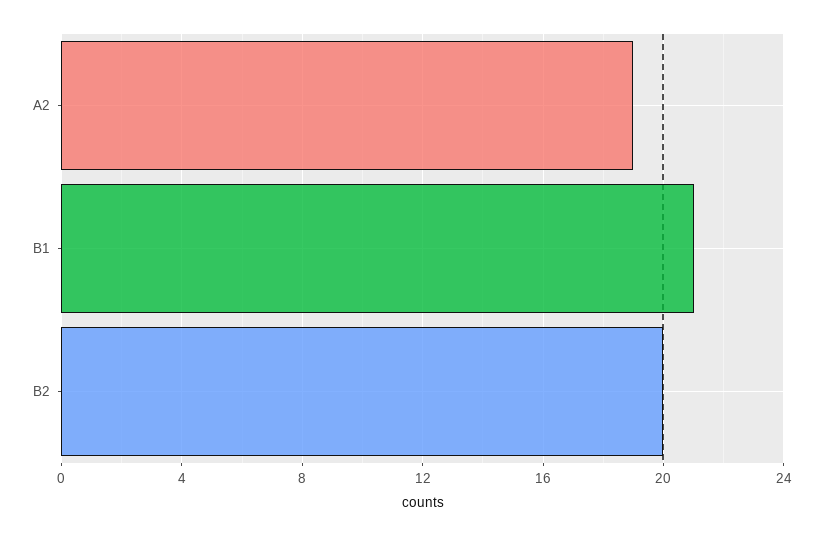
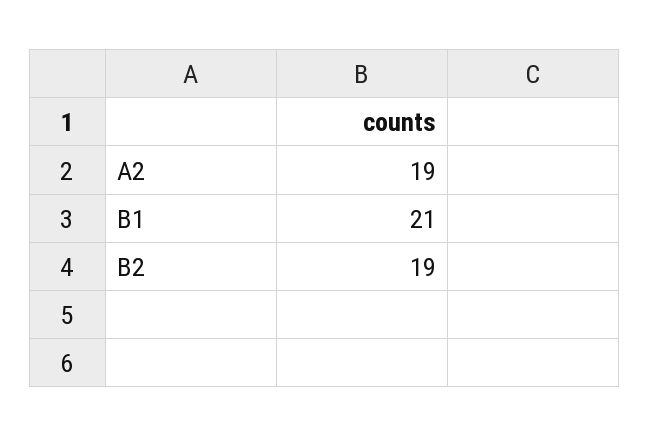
B2: 20 -> 19

